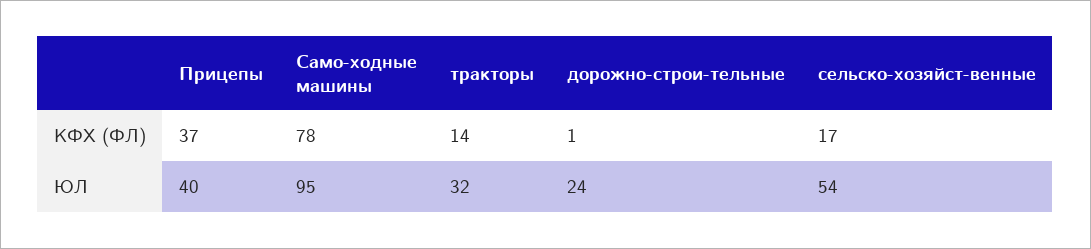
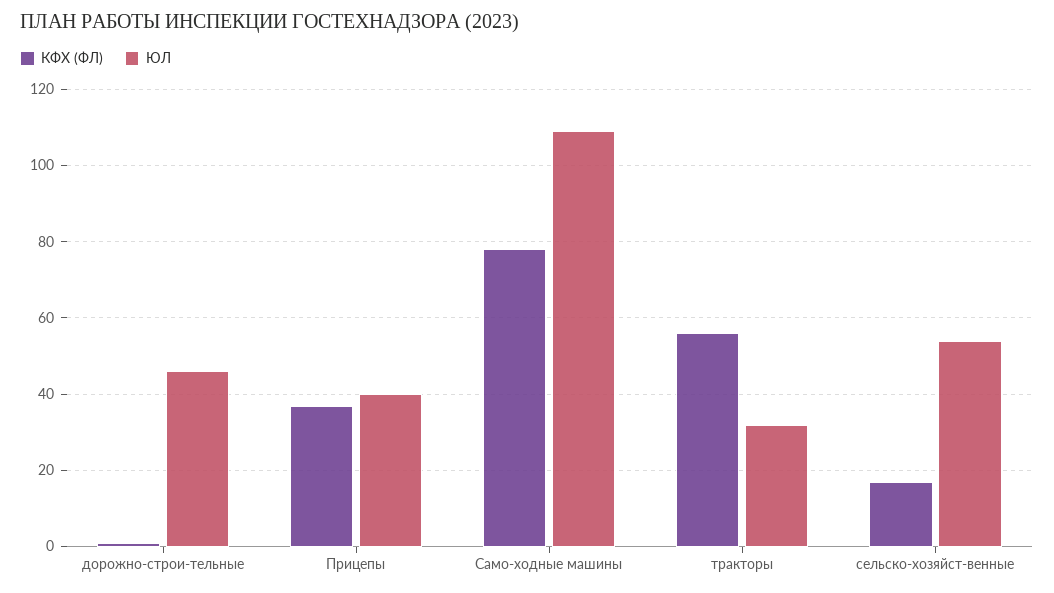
КФХ (ФЛ), тракторы: 14 -> 55
ЮЛ, Само-ходные машины: 95 -> 110
ЮЛ, дорожно-строи-тельные: 24 -> 45

